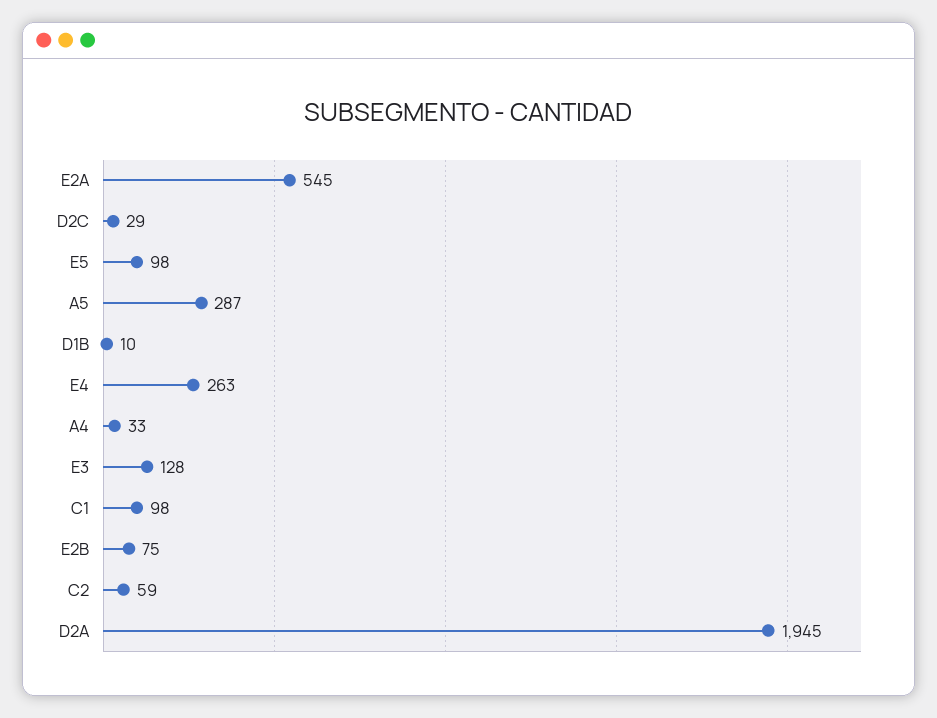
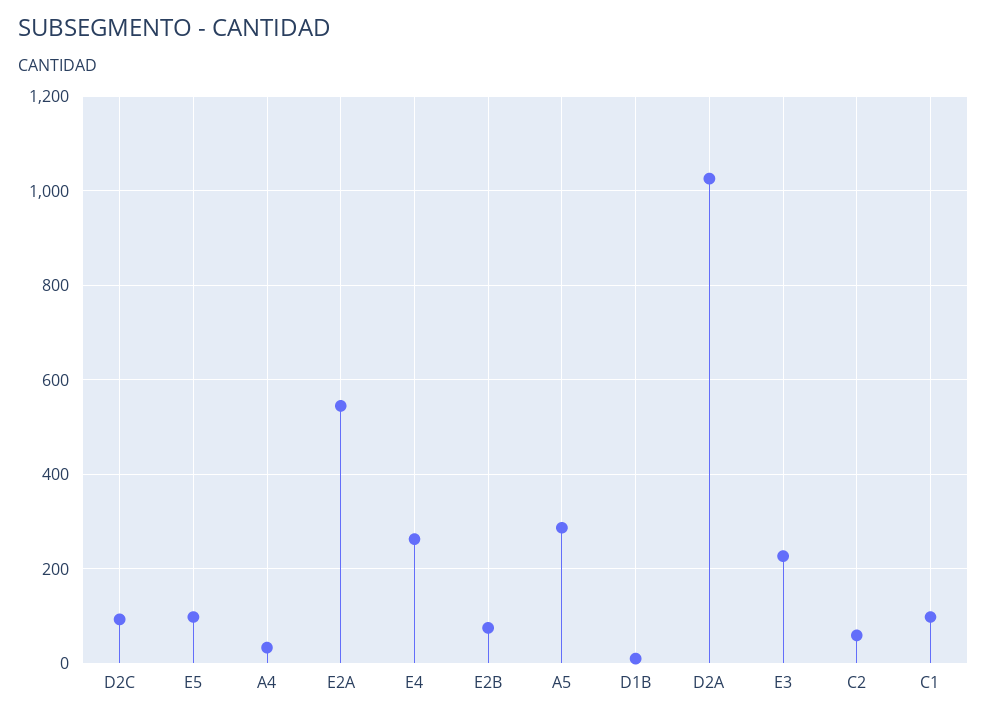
D2C: 29 -> 100
E3: 128 -> 220
D2A: 1945 -> 1020

